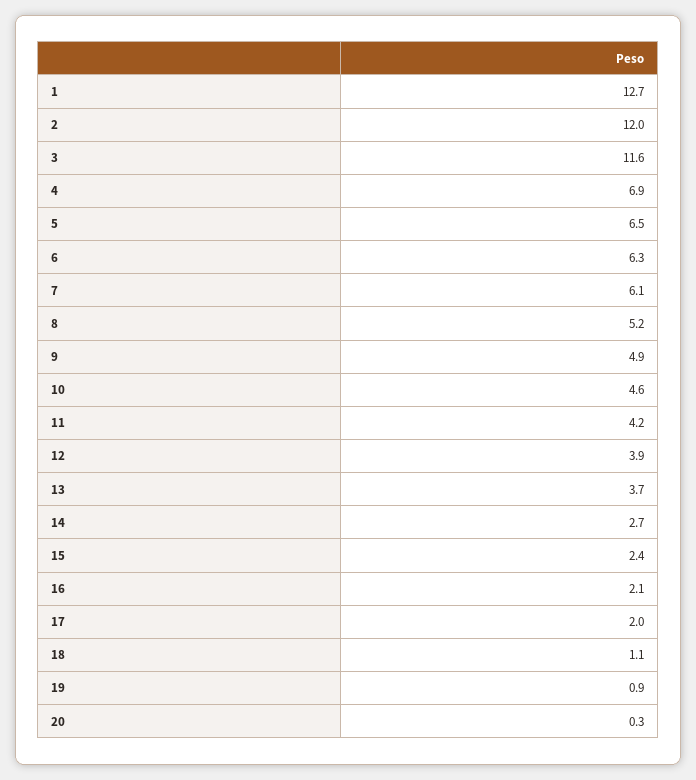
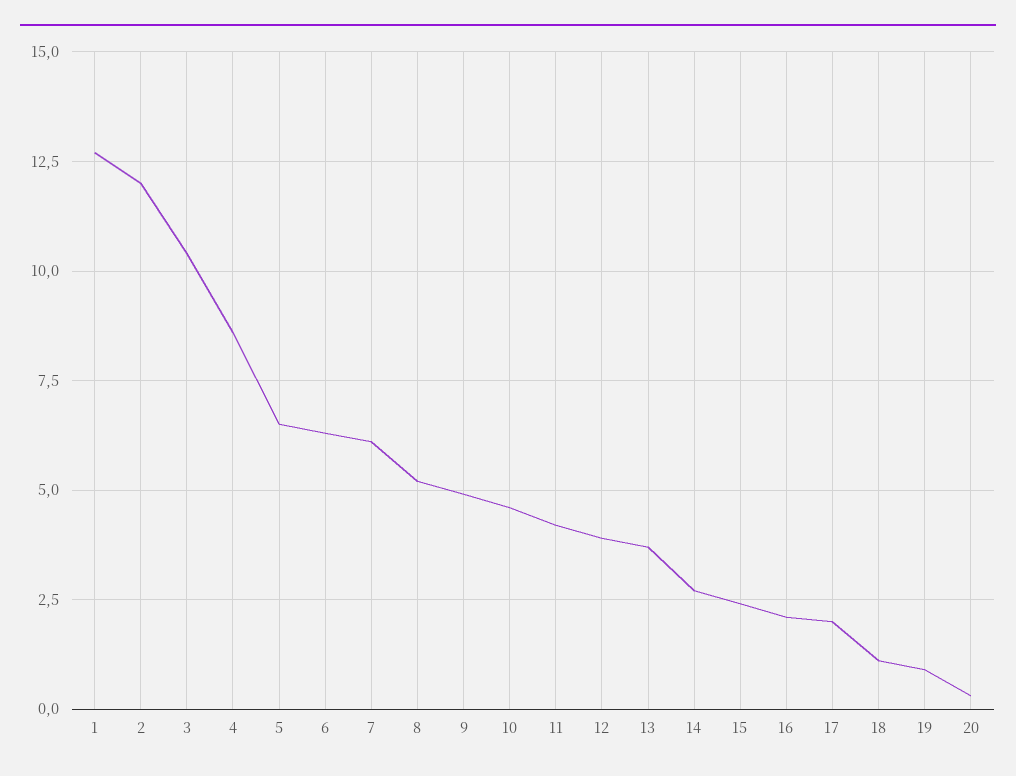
3: 11.6 -> 10.5
4: 6.9 -> 8.5

